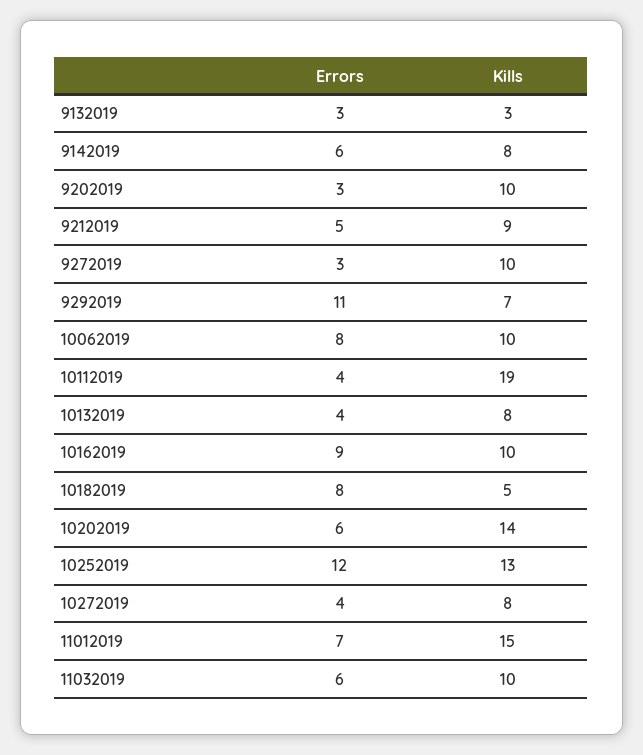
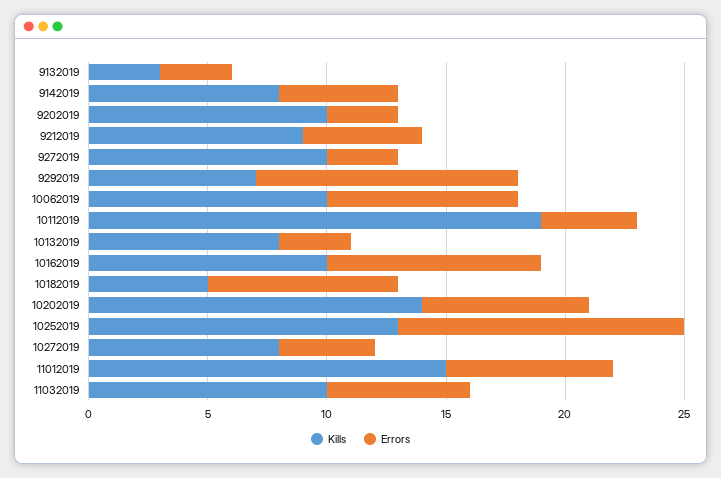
Errors, 9142019: 6 -> 5
Errors, 10132019: 4 -> 3
Errors, 10202019: 6 -> 7

